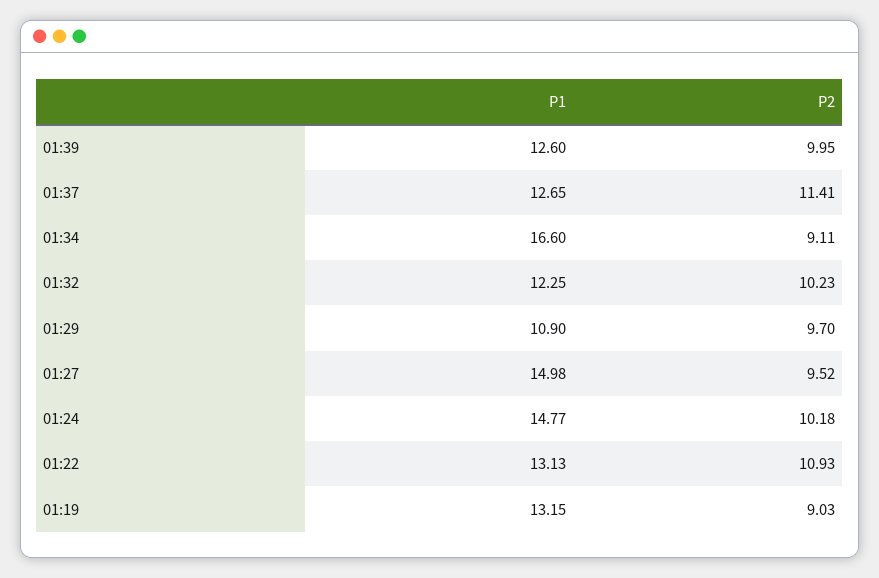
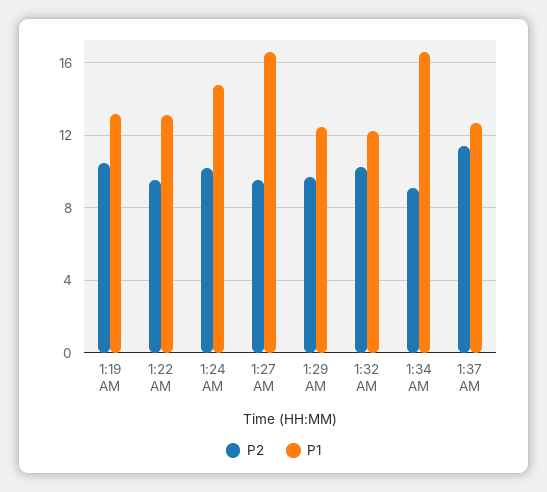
P1, 01:39: 12.6 -> none
P2, 01:39: 9.95 -> none
P1, 01:29: 10.9 -> 12.5
P1, 01:27: 14.98 -> 16.5
P2, 01:22: 10.93 -> 9.5
P2, 01:19: 9.03 -> 10.5

